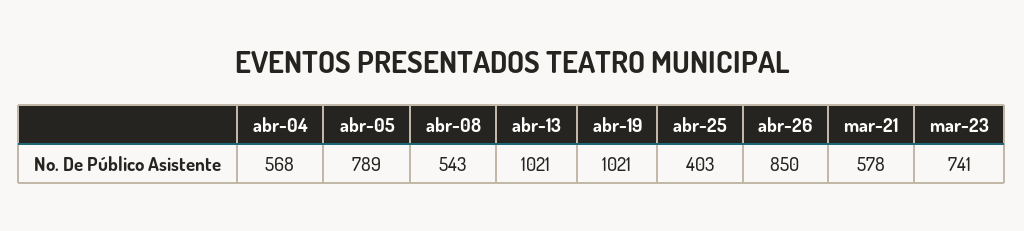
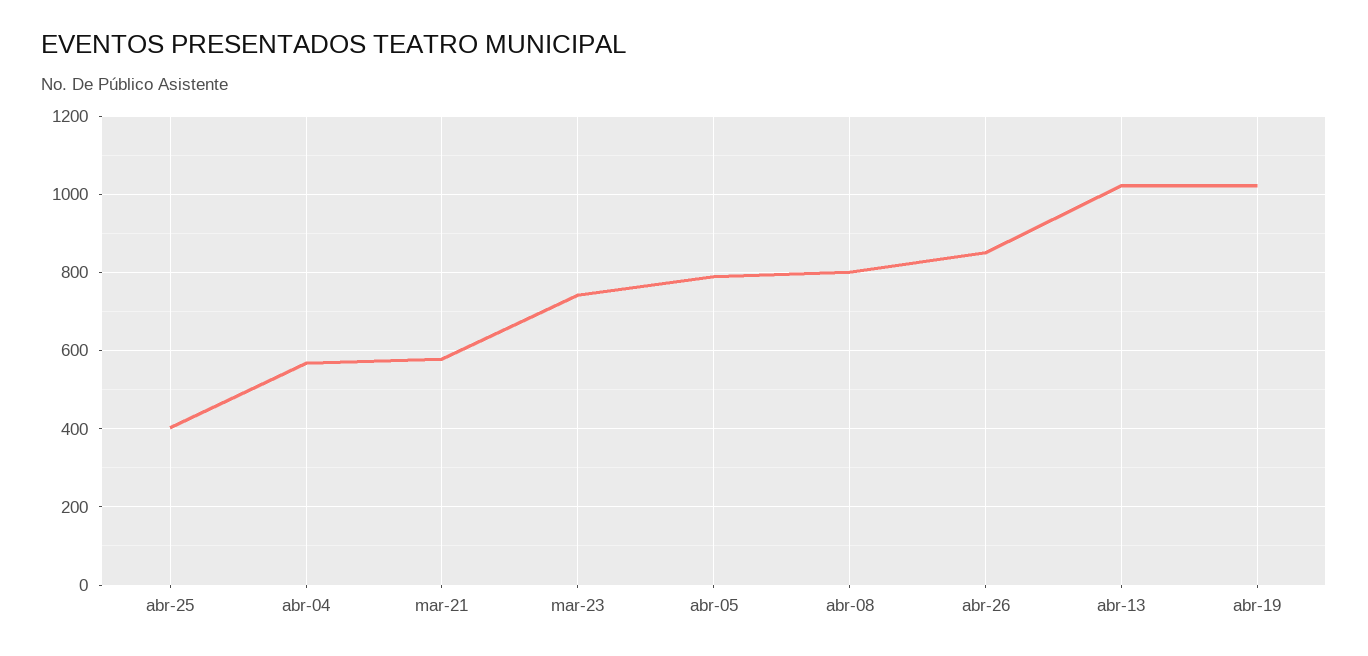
abr-08: 543 -> 800

